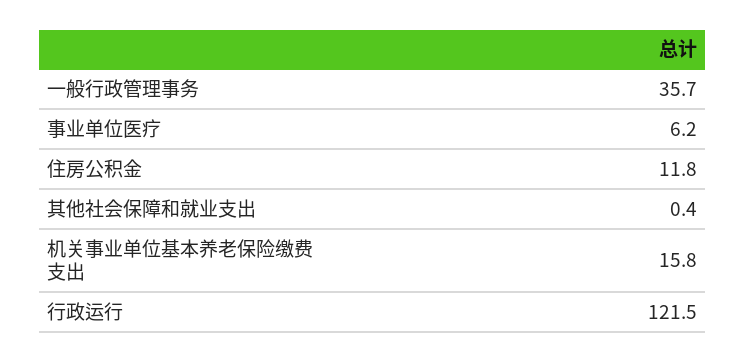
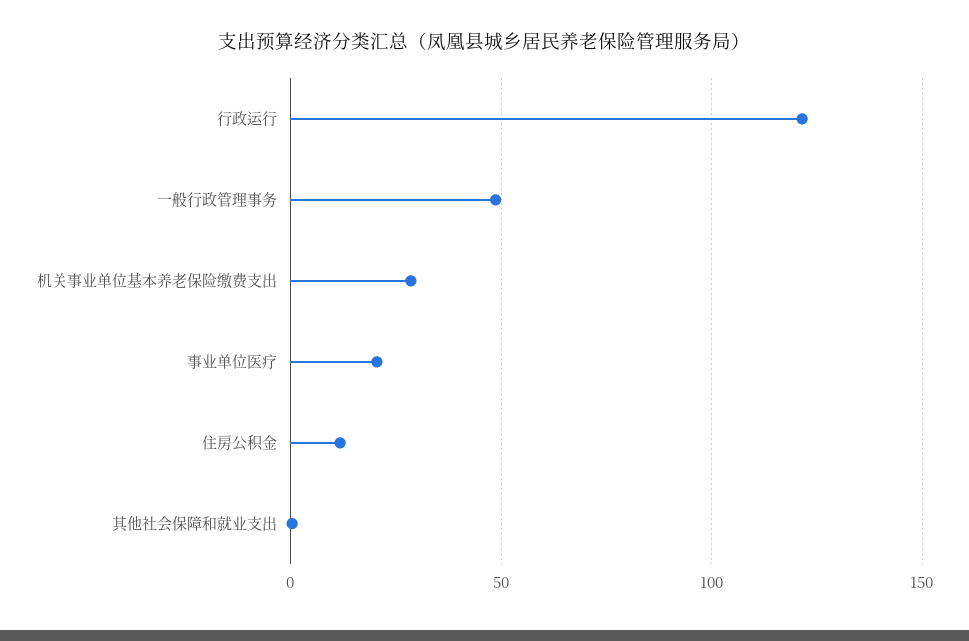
一般行政管理事务: 35.7 -> 50
事业单位医疗: 6.2 -> 20
机关事业单位基本养老保险缴费支出: 15.8 -> 30

